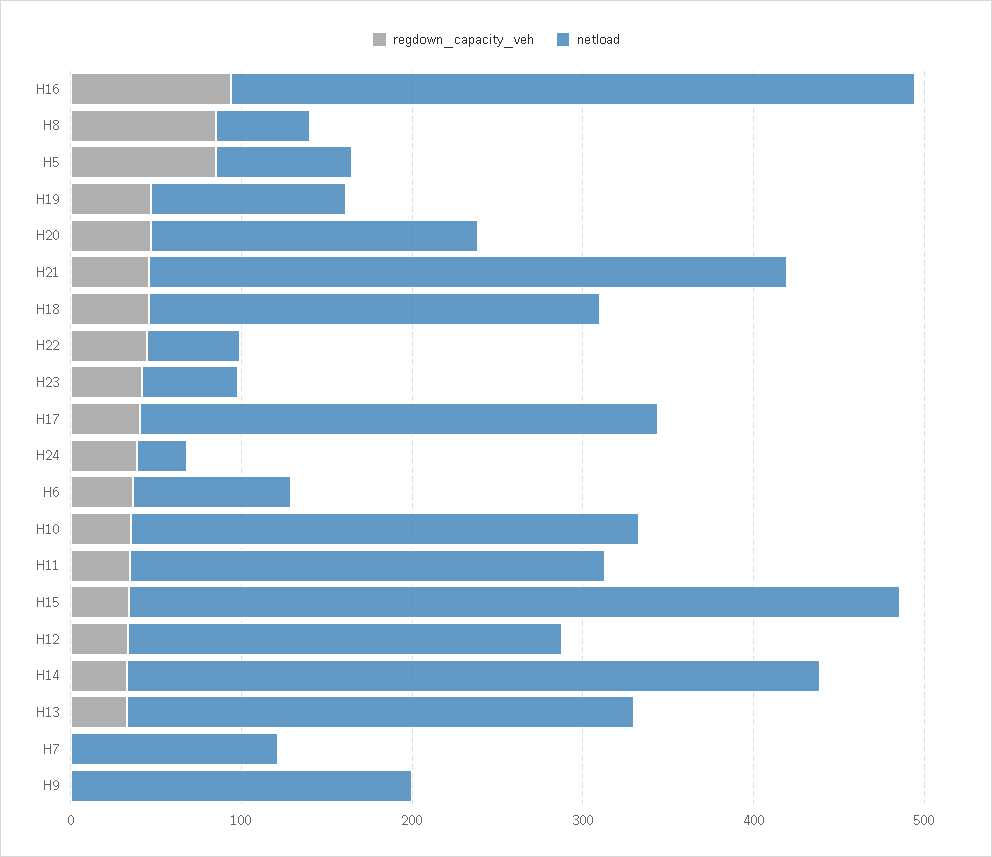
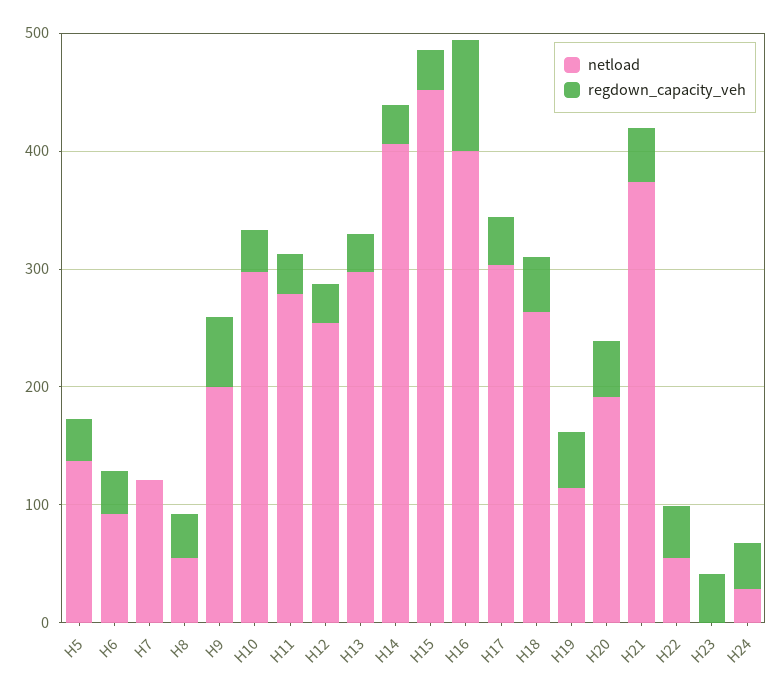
regdown_capacity_veh, H8: 80 -> 40
regdown_capacity_veh, H5: 80 -> 40
netload, H5: 80 -> 140
netload, H23: 60 -> 0
regdown_capacity_veh, H9: 0 -> 60

